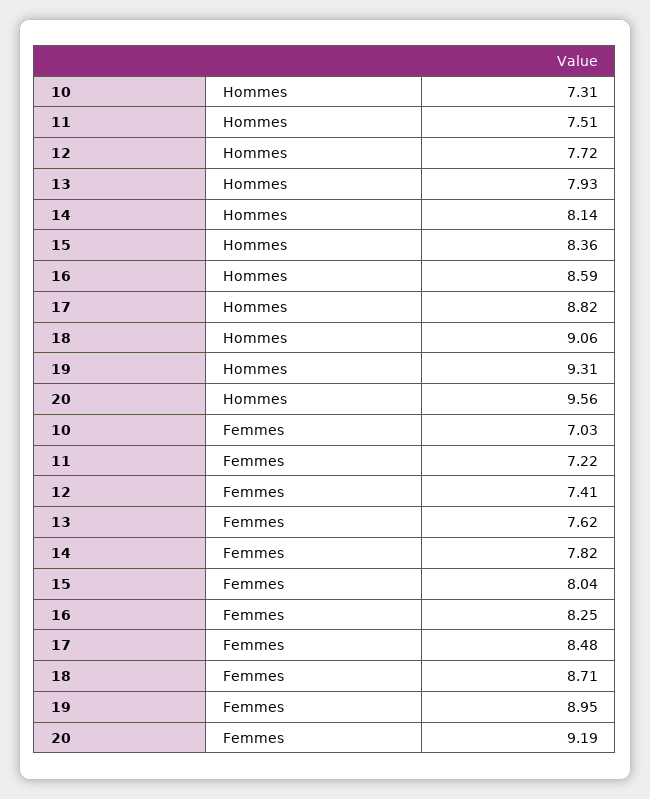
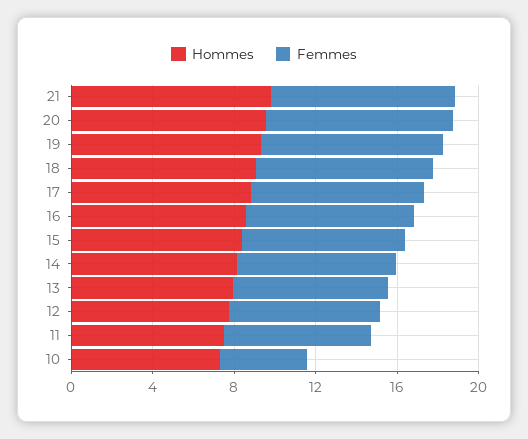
Femmes, 10: 7.03 -> 4
Hommes, 21: none -> 10
Femmes, 21: none -> 9

